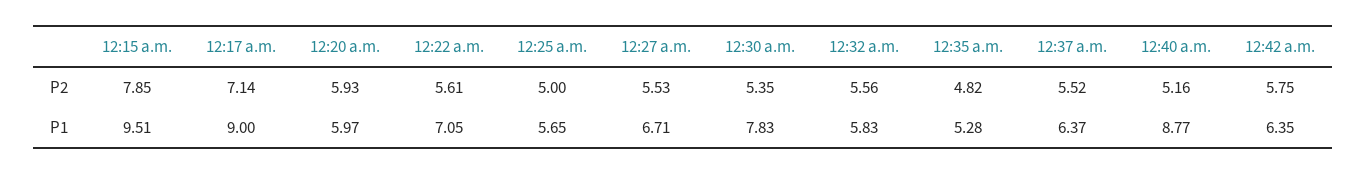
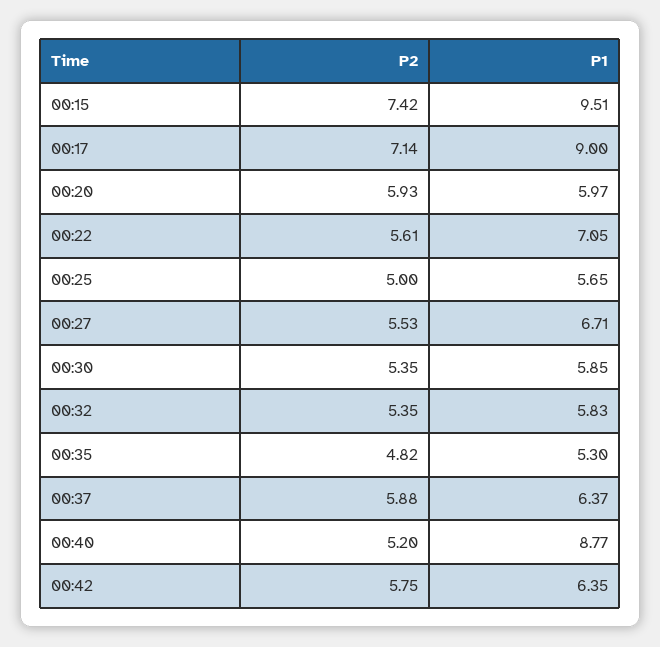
12:15 a.m., P2: 7.85 -> 7.42
12:32 a.m., P2: 5.56 -> 5.35
12:37 a.m., P2: 5.52 -> 5.88
12:40 a.m., P2: 5.16 -> 5.2
12:30 a.m., P1: 7.83 -> 5.85
12:35 a.m., P1: 5.28 -> 5.3

